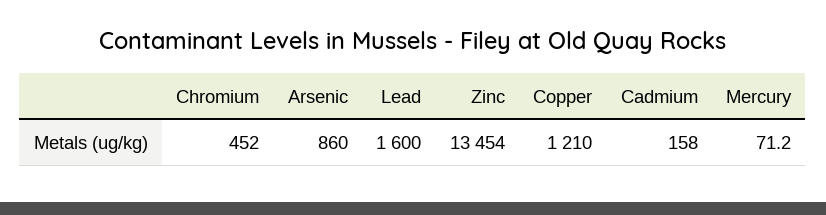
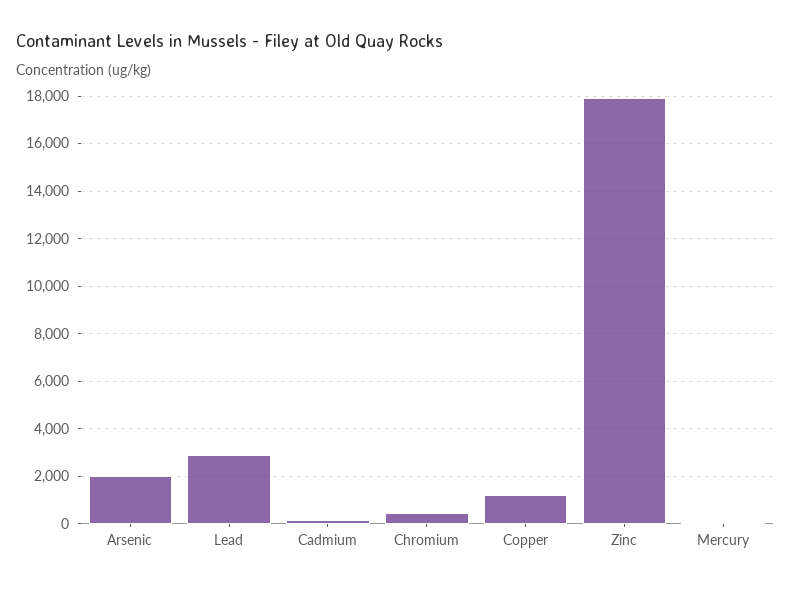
Arsenic: 860 -> 2000
Lead: 1600 -> 3000
Zinc: 13454 -> 18000

